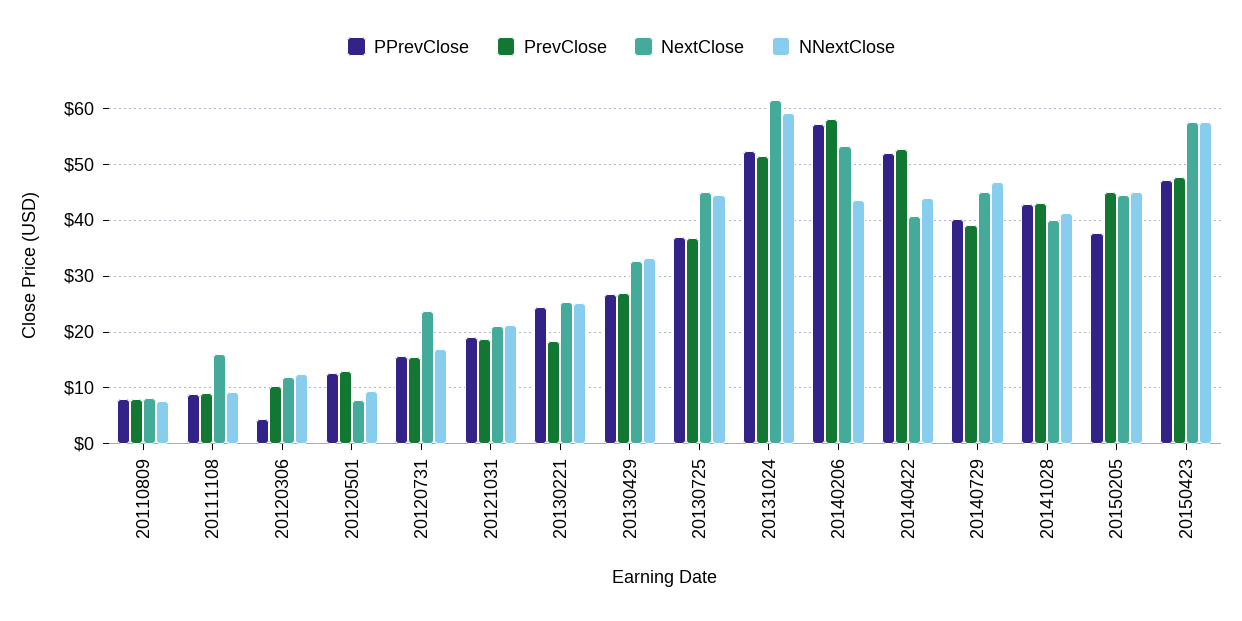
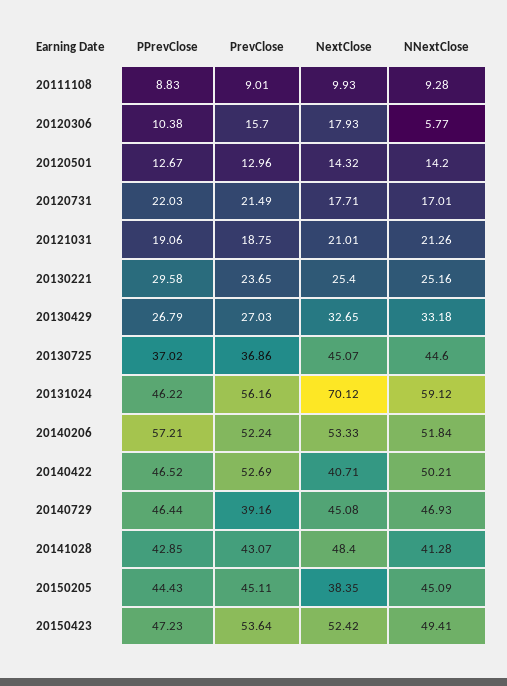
PPrevClose, 20110809: 8 -> none
PrevClose, 20110809: 8 -> none
NextClose, 20110809: 8 -> none
NNextClose, 20110809: 8 -> none
NextClose, 20111108: 16 -> 9.93
PPrevClose, 20120306: 4 -> 10.38
PrevClose, 20120306: 10 -> 15.7
NextClose, 20120306: 12 -> 17.93
NNextClose, 20120306: 12 -> 5.77
NextClose, 20120501: 8 -> 14.32
NNextClose, 20120501: 10 -> 14.2
PPrevClose, 20120731: 16 -> 22.03
PrevClose, 20120731: 16 -> 21.49
NextClose, 20120731: 24 -> 17.71
PPrevClose, 20130221: 24 -> 29.58
PrevClose, 20130221: 18 -> 23.65
PPrevClose, 20131024: 52 -> 46.22
PrevClose, 20131024: 52 -> 56.16
NextClose, 20131024: 62 -> 70.12
PrevClose, 20140206: 58 -> 52.24
NNextClose, 20140206: 44 -> 51.84
PPrevClose, 20140422: 52 -> 46.52
NNextClose, 20140422: 44 -> 50.21
PPrevClose, 20140729: 40 -> 46.44
NextClose, 20141028: 40 -> 48.4
PPrevClose, 20150205: 38 -> 44.43
NextClose, 20150205: 44 -> 38.35
PrevClose, 20150423: 48 -> 53.64
NextClose, 20150423: 58 -> 52.42
NNextClose, 20150423: 58 -> 49.41

